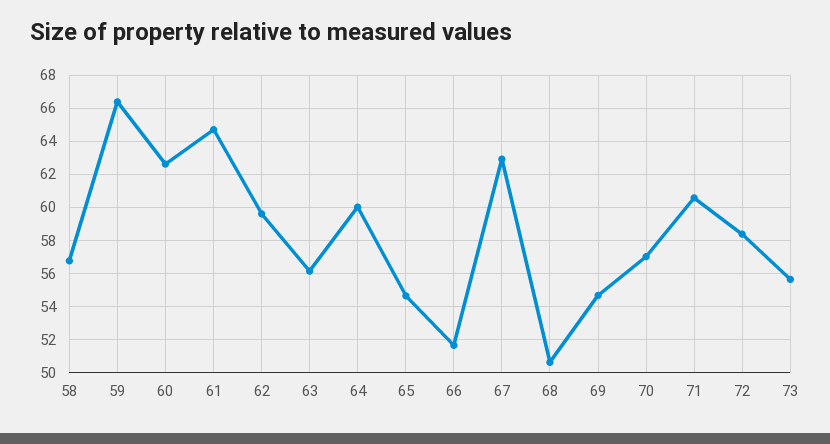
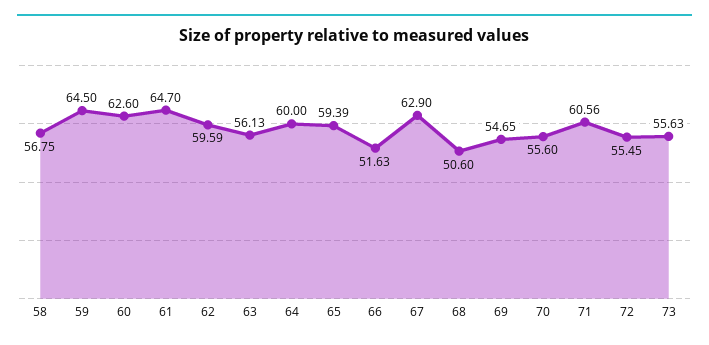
59: 66.5 -> 64.5
65: 54.5 -> 59.39
70: 57 -> 55.6
72: 58.5 -> 55.45

